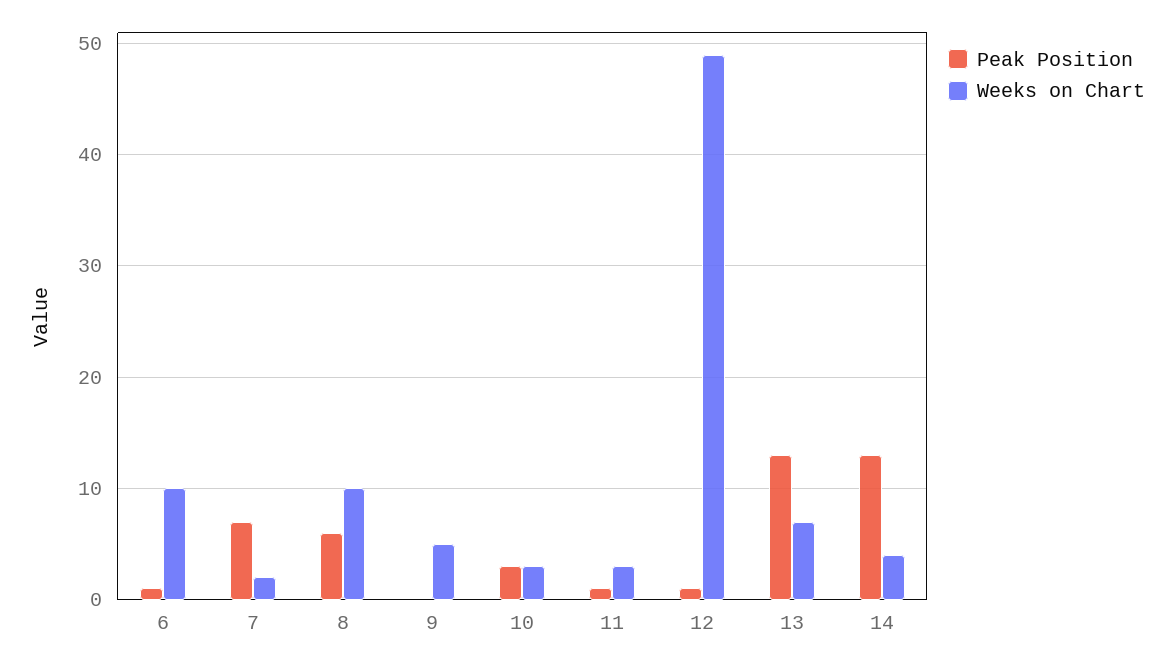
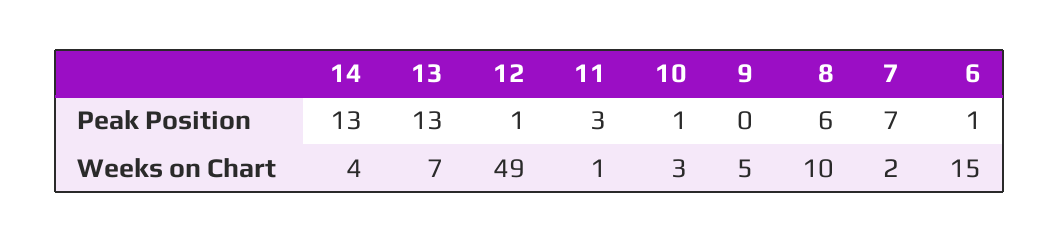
Weeks on Chart, 6: 10 -> 15
Peak Position, 10: 3 -> 1
Peak Position, 11: 1 -> 3
Weeks on Chart, 11: 3 -> 1

